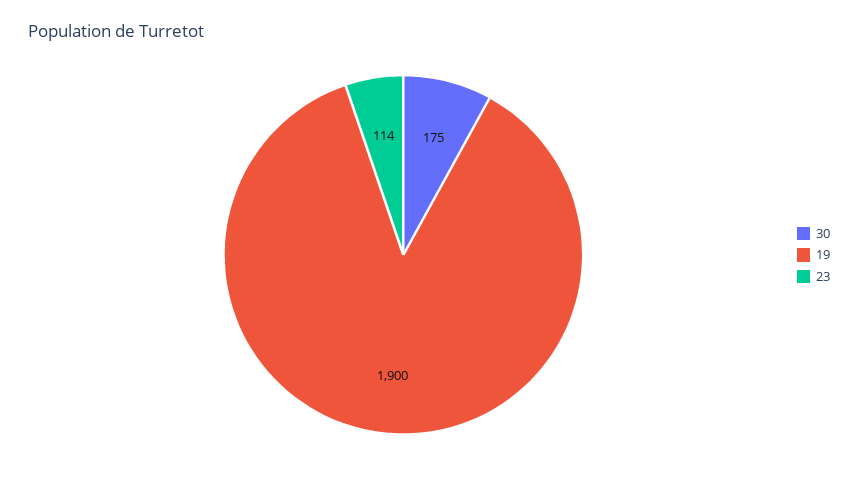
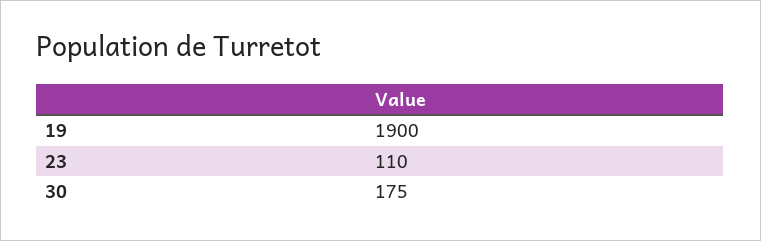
23: 114 -> 110

